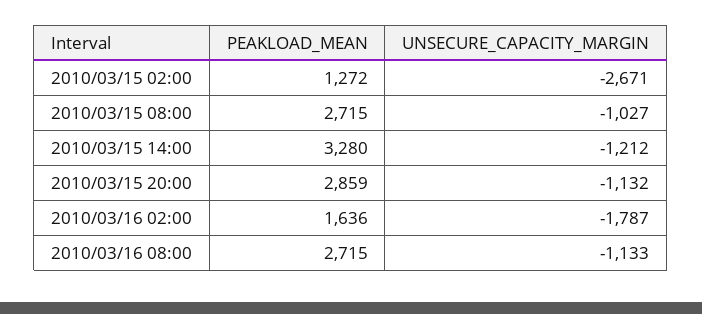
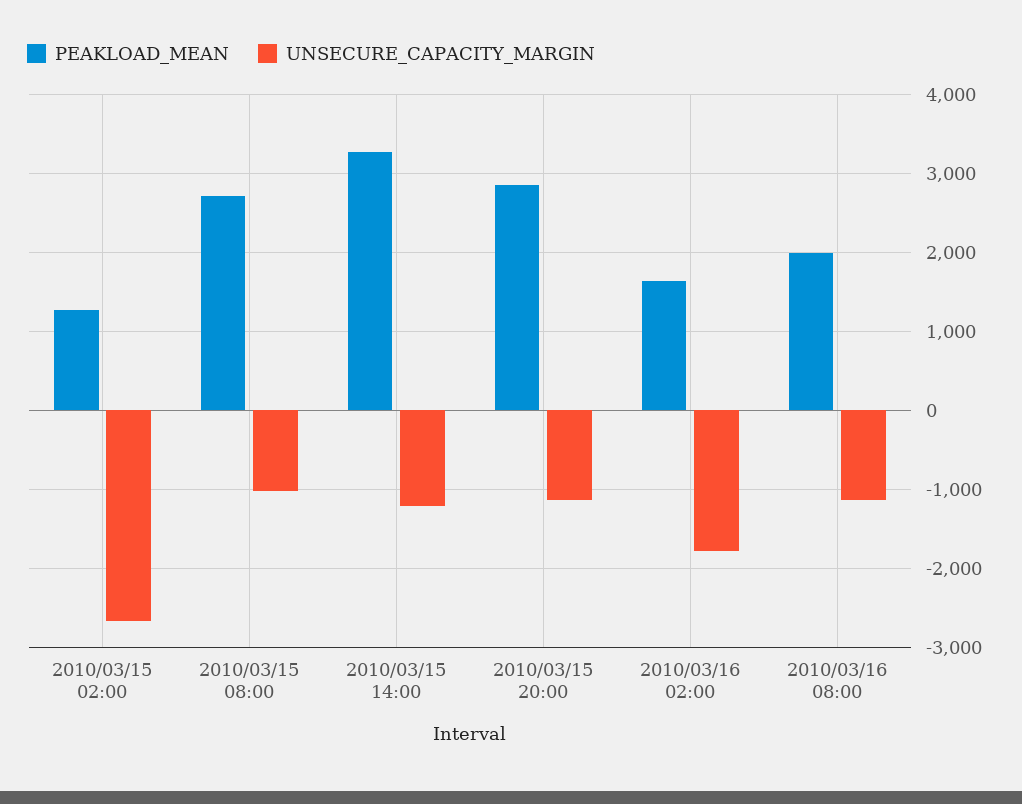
PEAKLOAD_MEAN, 2010/03/16 08:00: 2715 -> 2000

